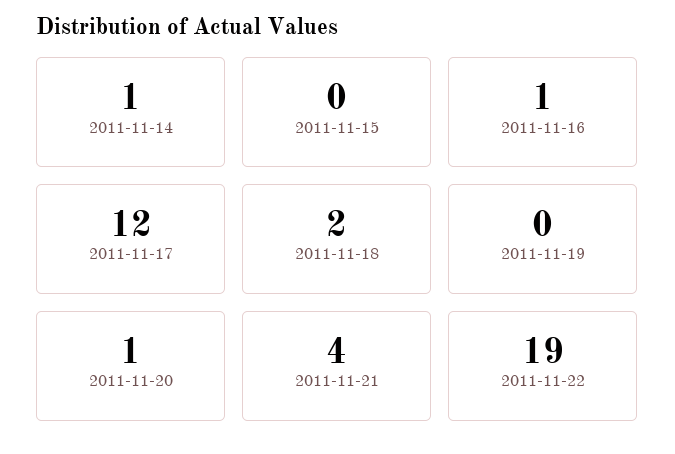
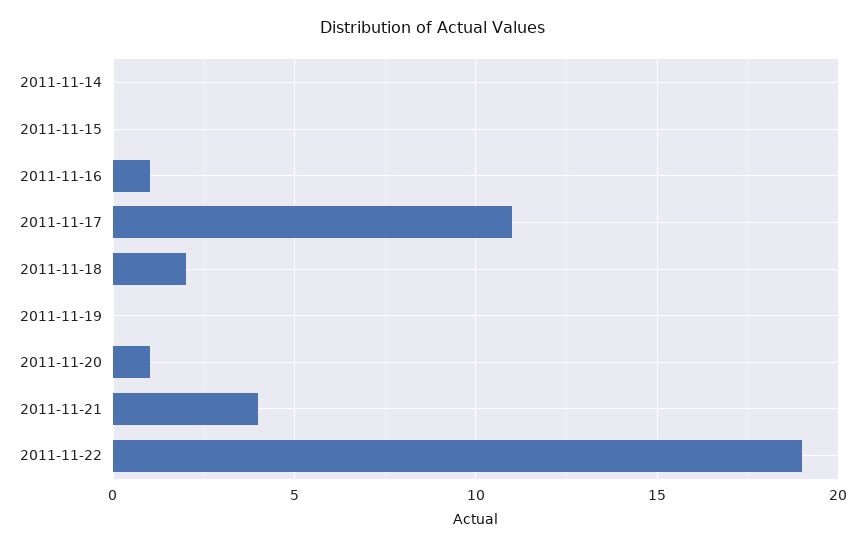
2011-11-14: 1 -> 0
2011-11-17: 12 -> 11

